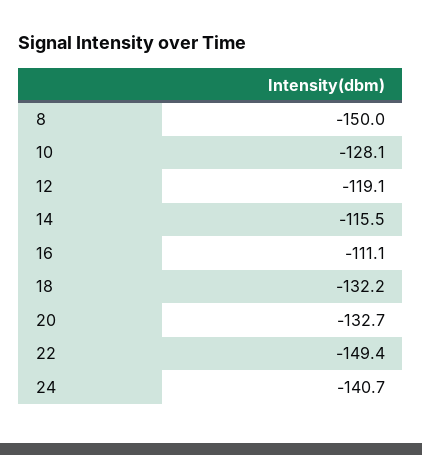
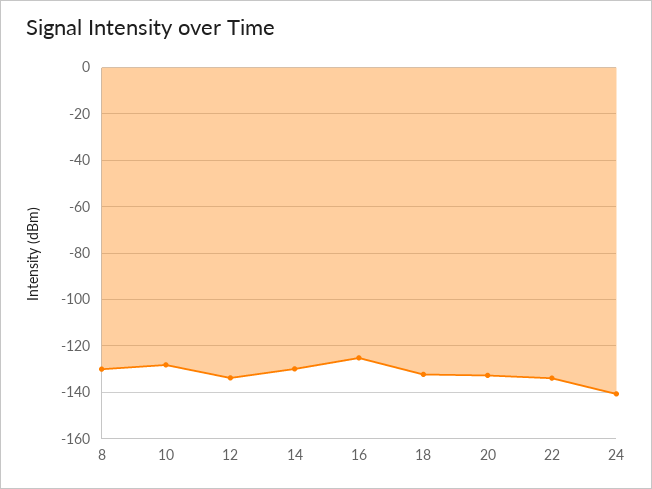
8: -150 -> -130
12: -119.1 -> -135
14: -115.5 -> -130
16: -111.1 -> -125
22: -149.4 -> -135

